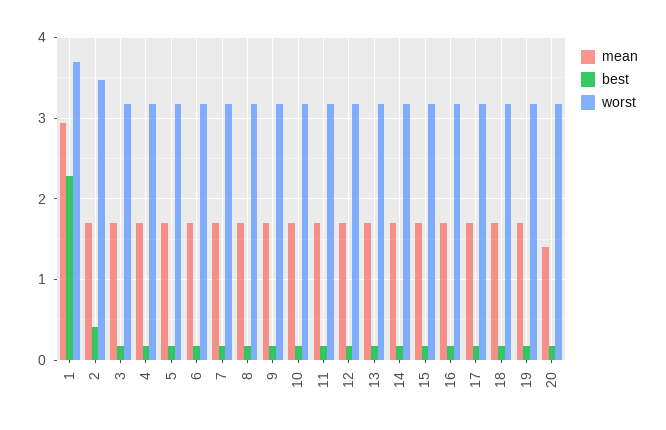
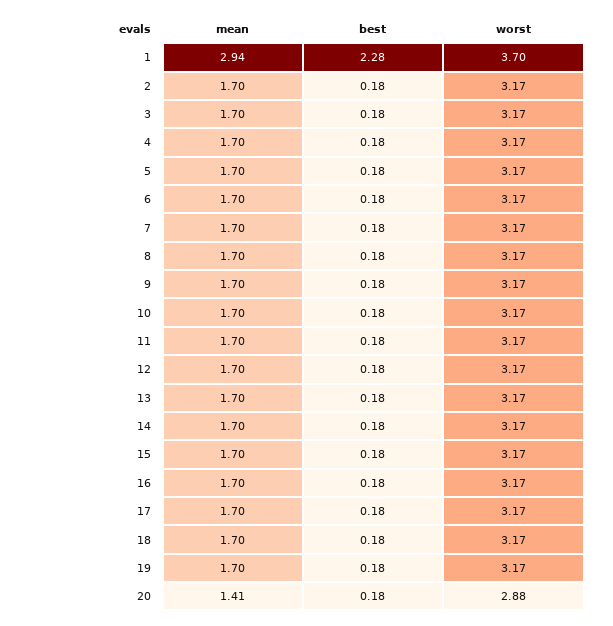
best, 2: 0.4 -> 0.18
worst, 2: 3.5 -> 3.17
worst, 20: 3.2 -> 2.88

